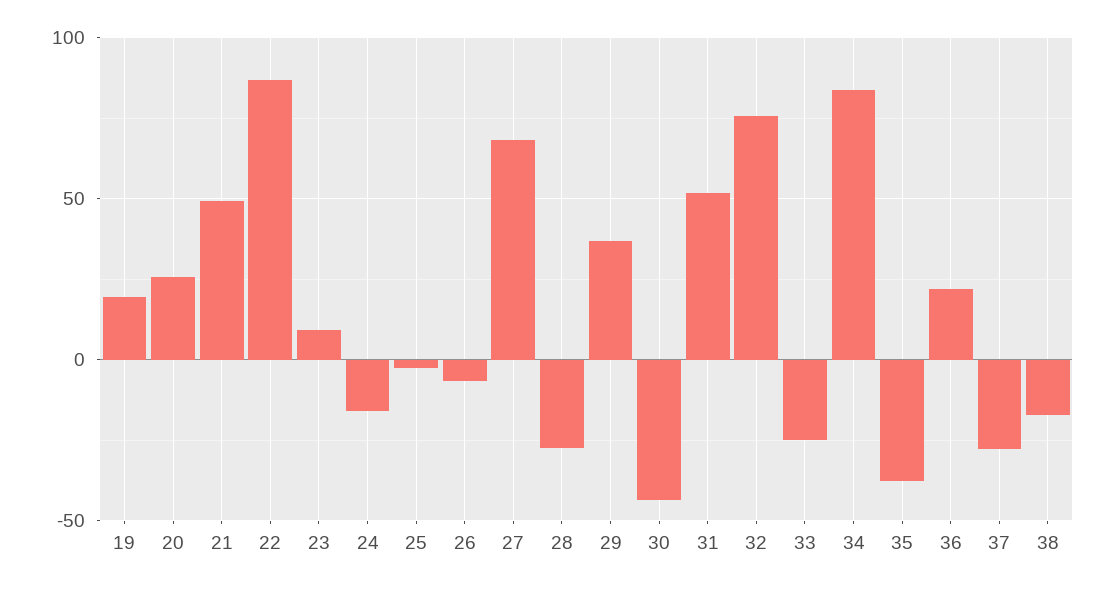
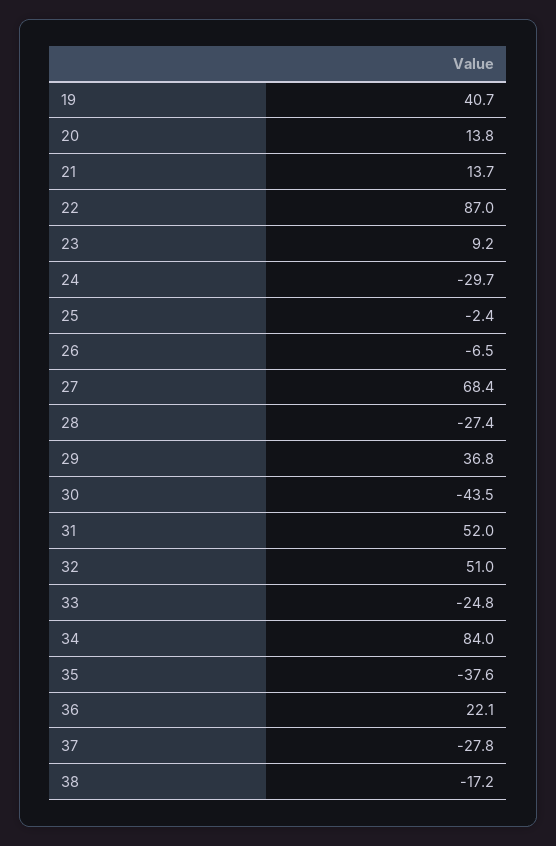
19: 20 -> 40.7
20: 25 -> 13.8
21: 50 -> 13.7
24: -15 -> -29.7
32: 75 -> 51

